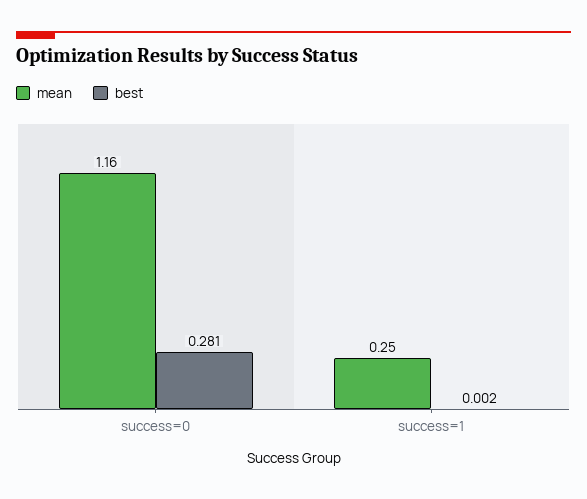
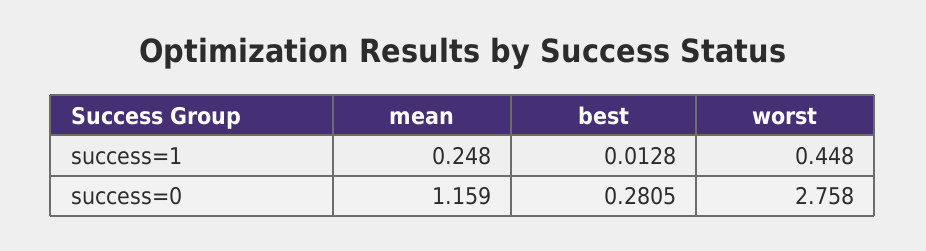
best, success=1: 0.002 -> 0.0128
worst, success=1: none -> 0.448
worst, success=0: none -> 2.758

